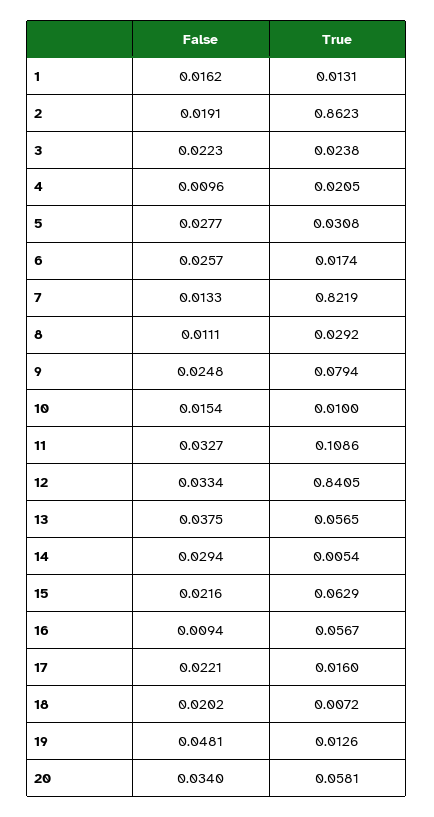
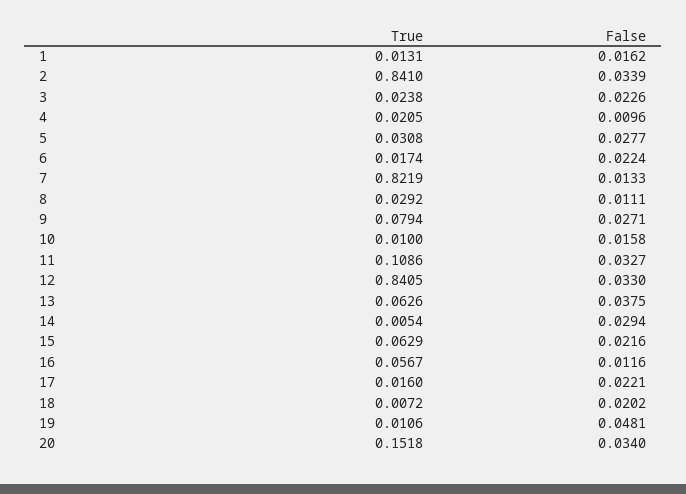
False, 2: 0.0191 -> 0.0339
True, 2: 0.8623 -> 0.841
False, 3: 0.0223 -> 0.0226
False, 6: 0.0257 -> 0.0224
False, 9: 0.0248 -> 0.0271
False, 10: 0.0154 -> 0.0158
False, 12: 0.0334 -> 0.033
True, 13: 0.0565 -> 0.0626
False, 16: 0.0094 -> 0.0116
True, 19: 0.0126 -> 0.0106
True, 20: 0.0581 -> 0.1518

